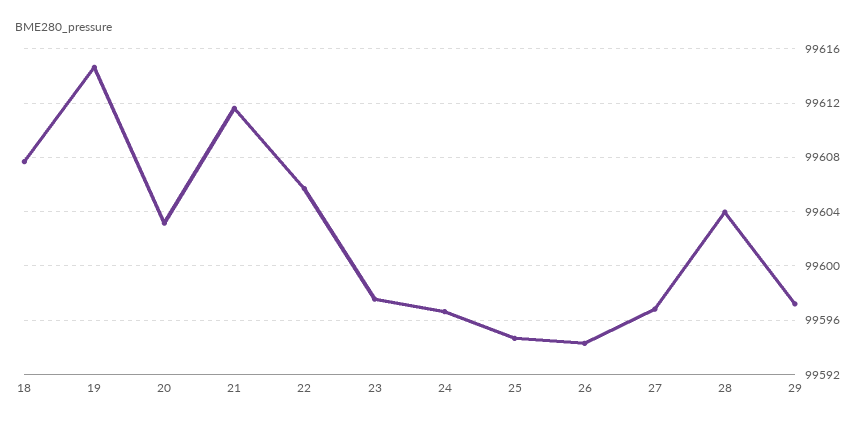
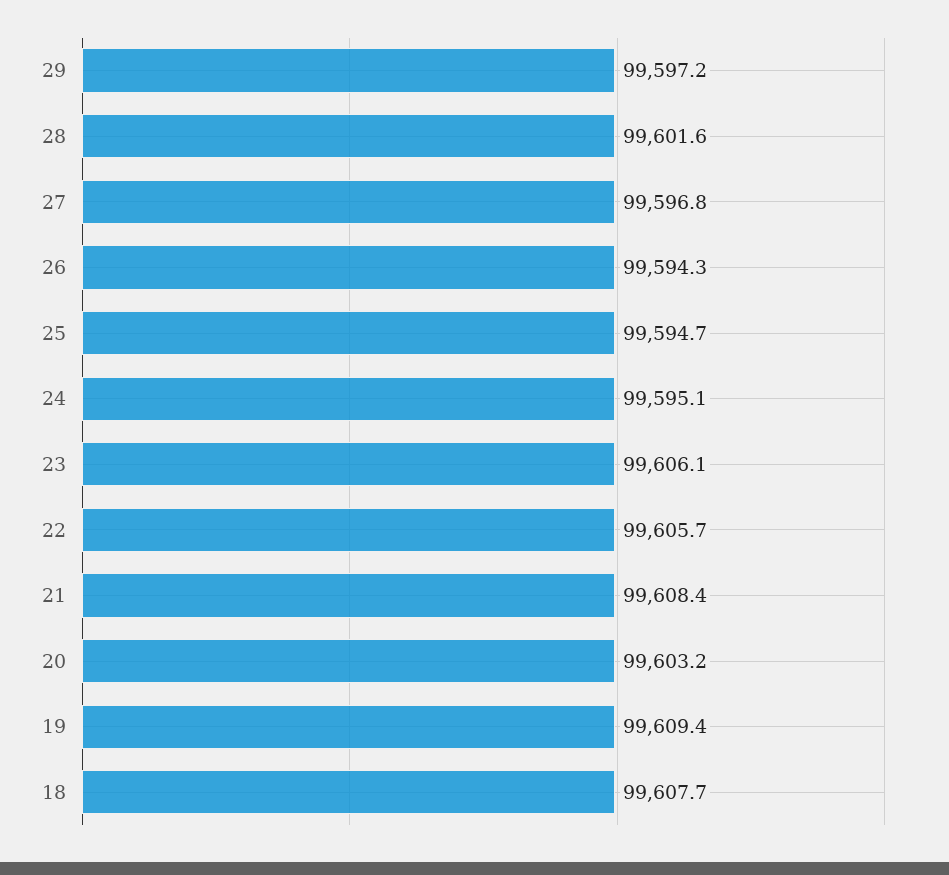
19: 99614.5 -> 99609.4
21: 99611.5 -> 99608.4
23: 99597.5 -> 99606.1
24: 99596.5 -> 99595.1
28: 99604 -> 99601.6

